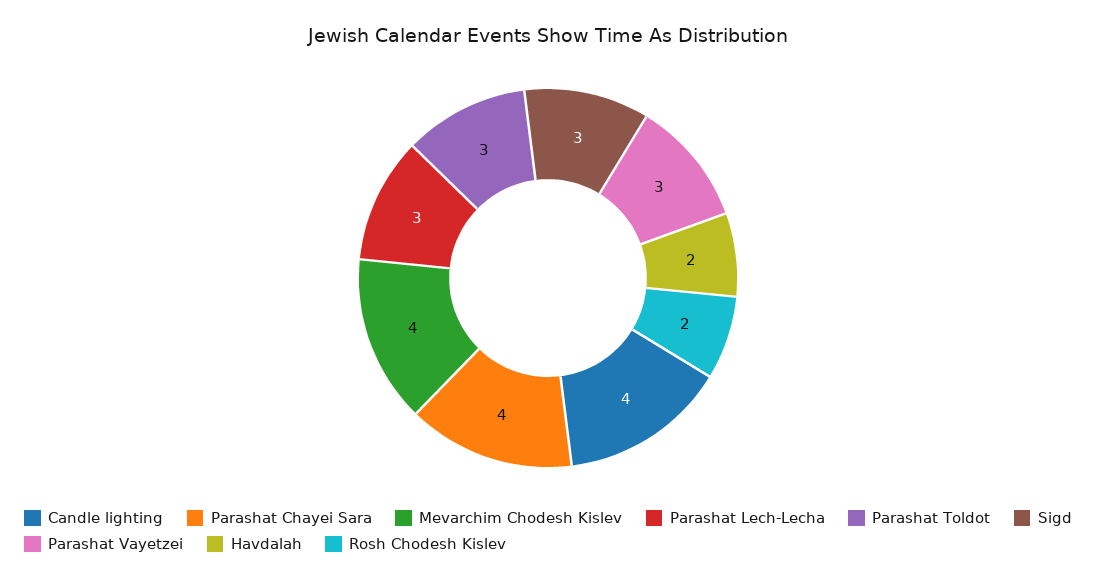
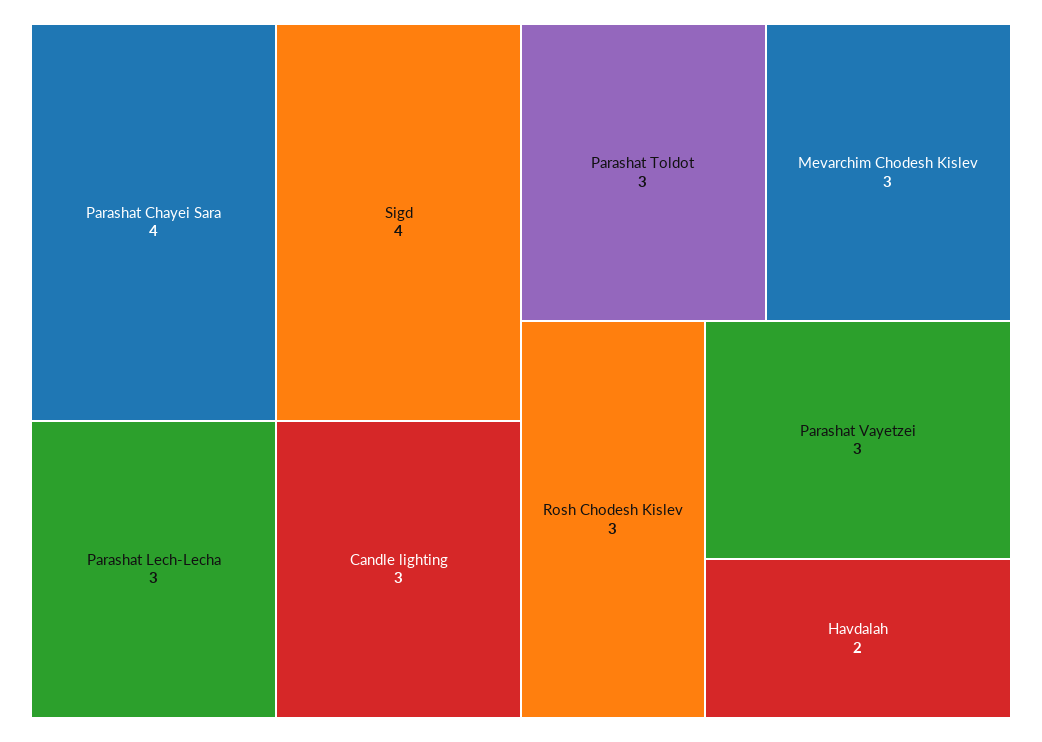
Candle lighting: 4 -> 3
Mevarchim Chodesh Kislev: 4 -> 3
Sigd: 3 -> 4
Rosh Chodesh Kislev: 2 -> 3

